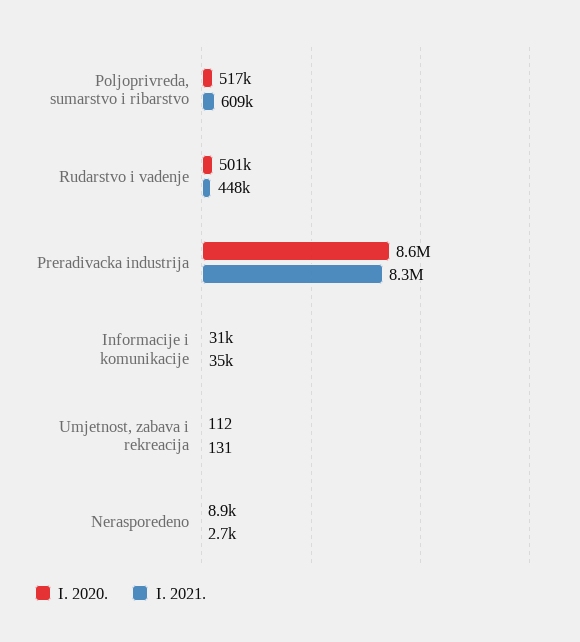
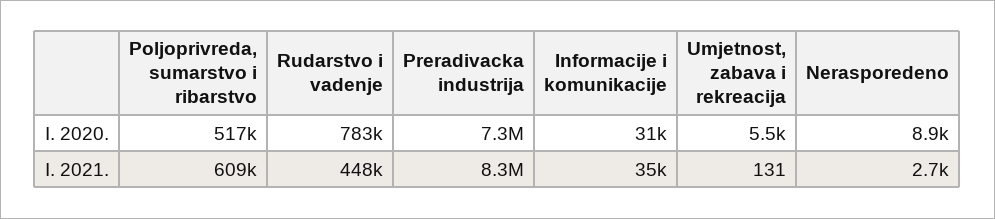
I. 2020., Rudarstvo i vadenje: 501000 -> 783000
I. 2020., Preradivacka industrija: 8600000 -> 7300000
I. 2020., Umjetnost, zabava i rekreacija: 112 -> 5500

